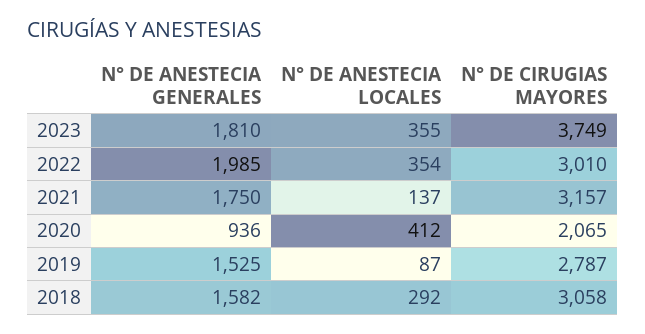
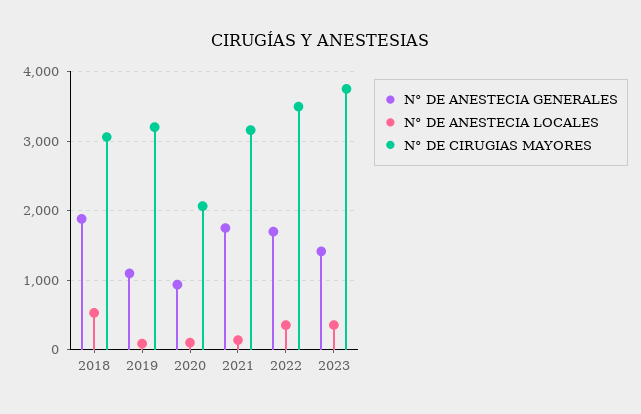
N° DE ANESTECIA GENERALES, 2023: 1810 -> 1400
N° DE ANESTECIA GENERALES, 2022: 1985 -> 1700
N° DE CIRUGIAS MAYORES, 2022: 3010 -> 3500
N° DE ANESTECIA LOCALES, 2020: 412 -> 100
N° DE ANESTECIA GENERALES, 2019: 1525 -> 1100
N° DE CIRUGIAS MAYORES, 2019: 2787 -> 3200
N° DE ANESTECIA GENERALES, 2018: 1582 -> 1900
N° DE ANESTECIA LOCALES, 2018: 292 -> 500

